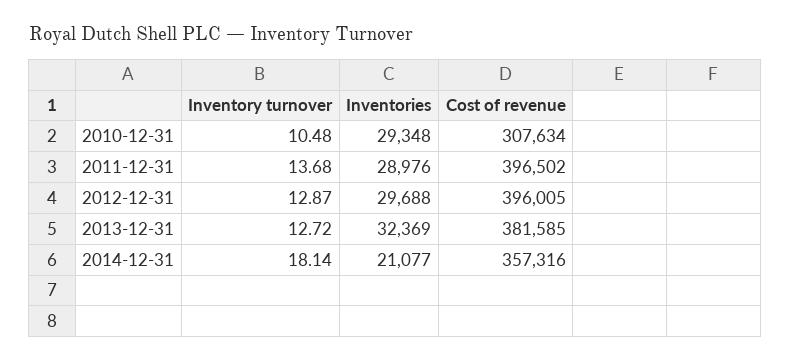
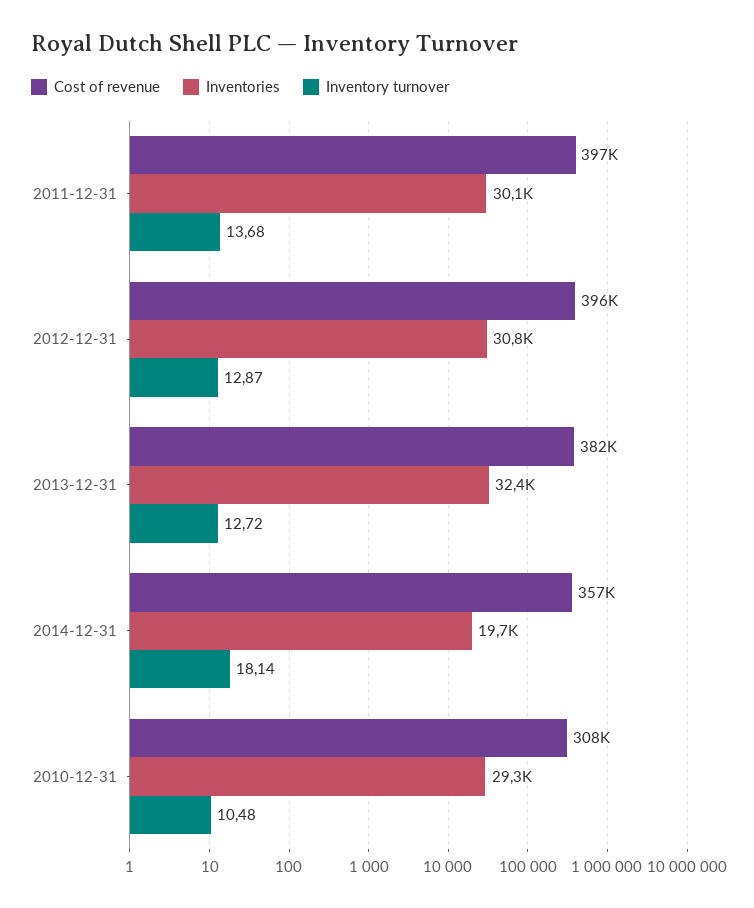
Inventories, 2011-12-31: 28976 -> 30100
Inventories, 2012-12-31: 29688 -> 30800
Inventories, 2014-12-31: 21077 -> 19700

